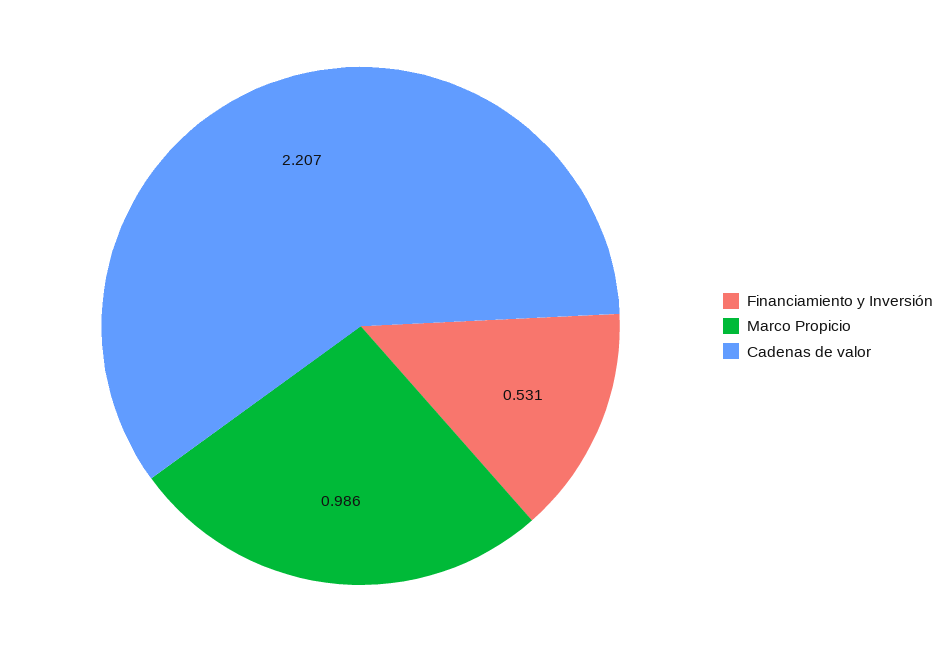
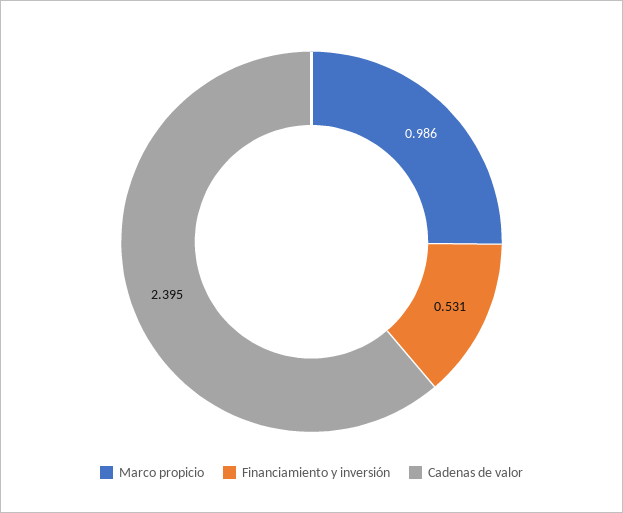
Cadenas de valor: 2.207 -> 2.395

